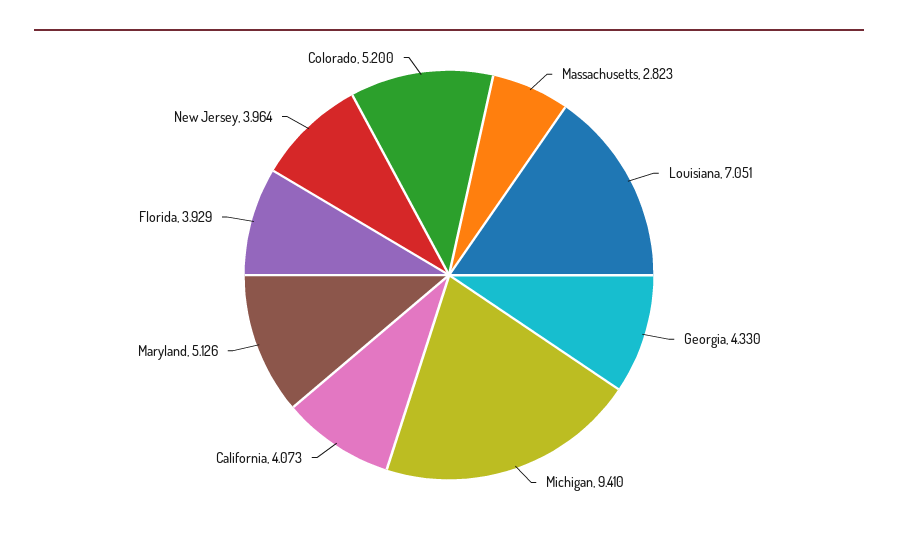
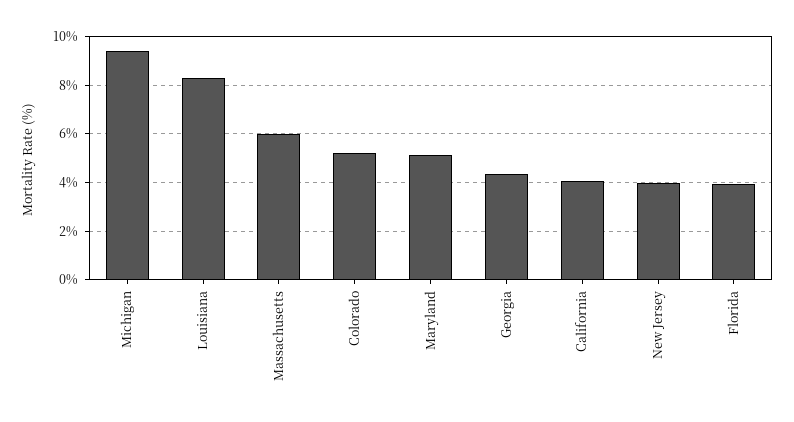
Massachusetts: 2.823 -> 6
Louisiana: 7.051 -> 8.25

